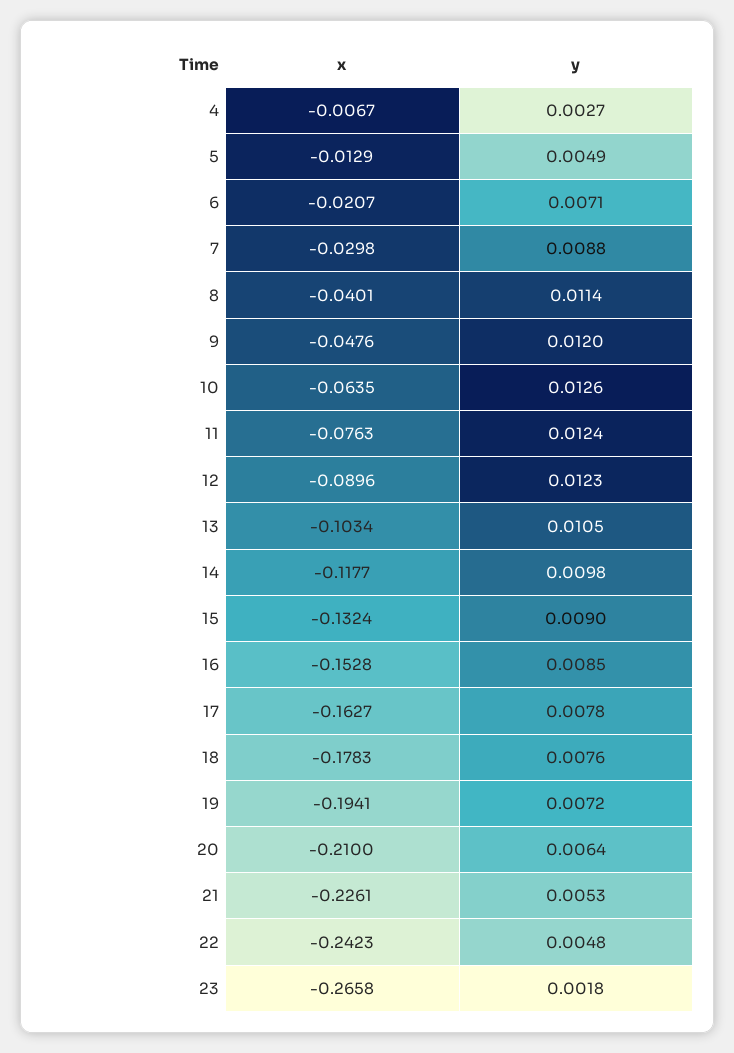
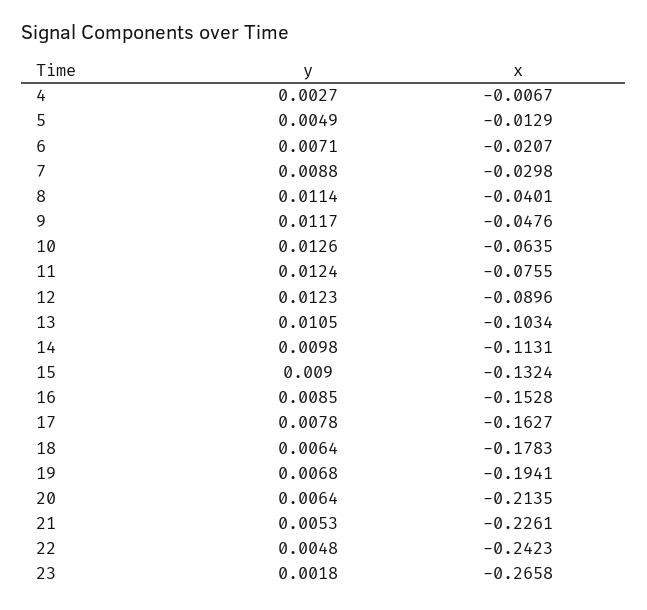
y, 9: 0.012 -> 0.0117
x, 11: -0.0763 -> -0.0755
x, 14: -0.1177 -> -0.1131
y, 18: 0.0076 -> 0.0064
y, 19: 0.0072 -> 0.0068
x, 20: -0.21 -> -0.2135

